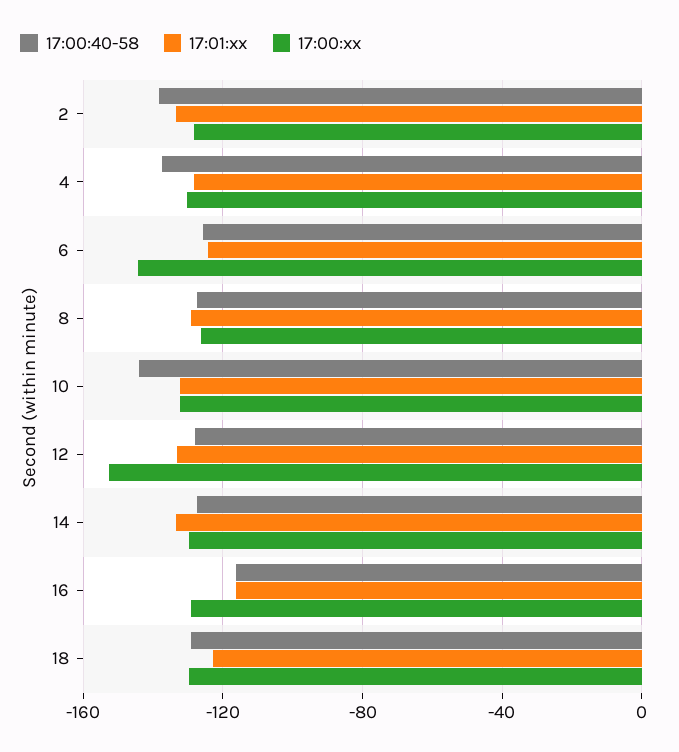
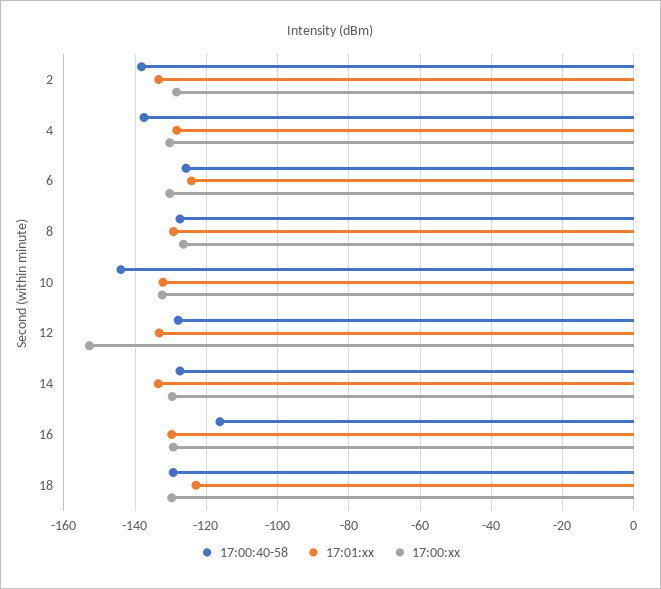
17:00:xx, 6: -145 -> -130
17:01:xx, 16: -115 -> -130

